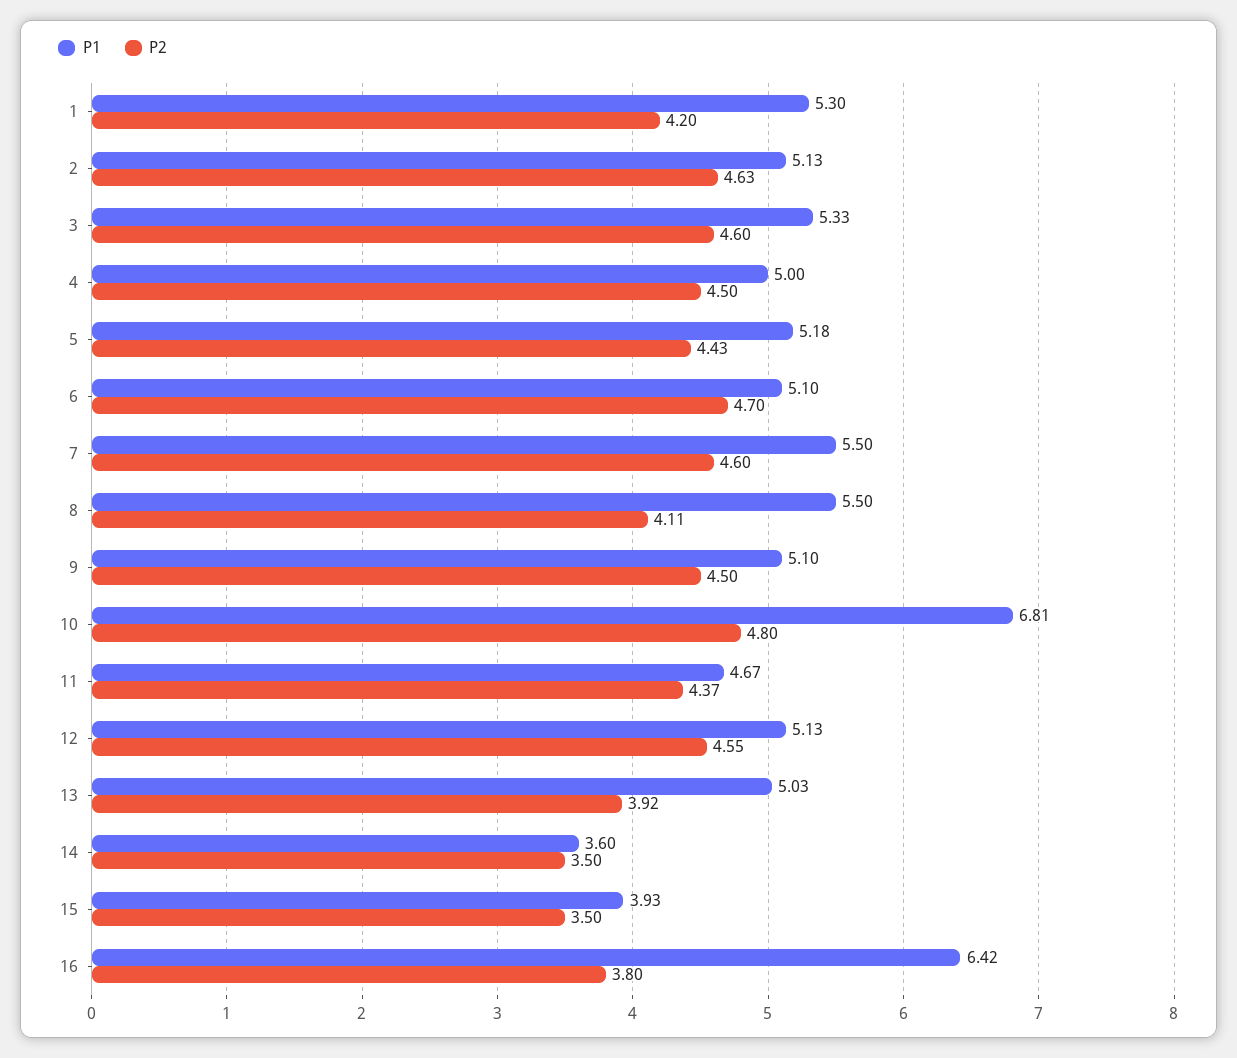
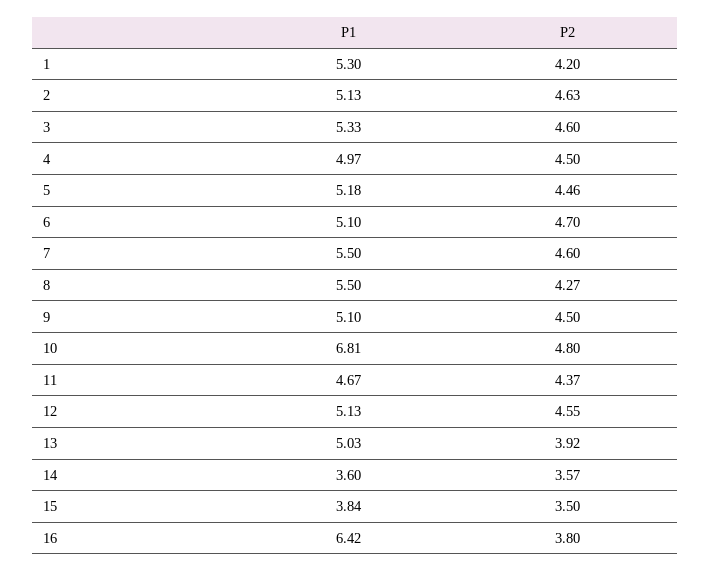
P1, 4: 5 -> 4.97
P2, 5: 4.43 -> 4.46
P2, 8: 4.11 -> 4.27
P2, 14: 3.5 -> 3.57
P1, 15: 3.93 -> 3.84

